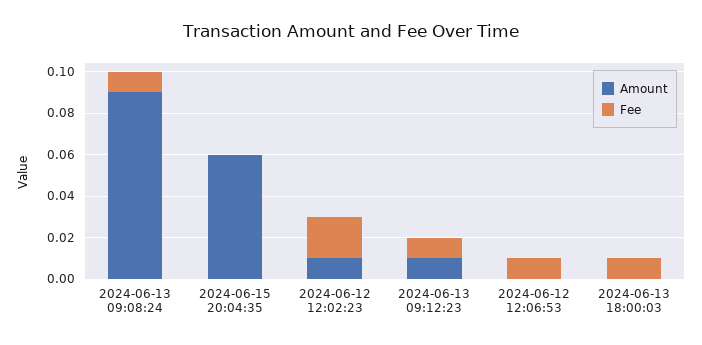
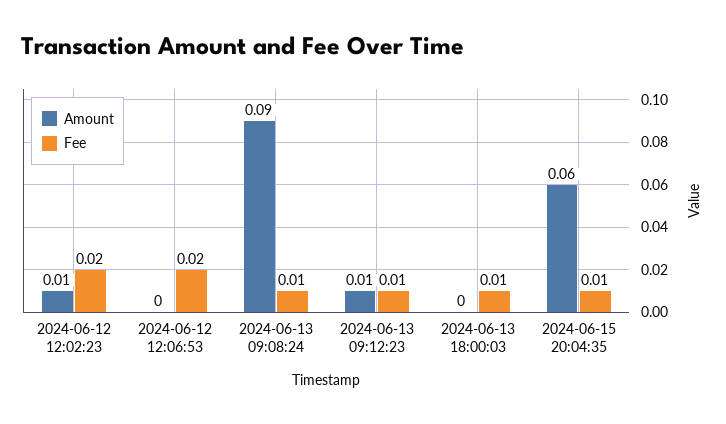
Fee, 2024-06-15 20:04:35: 0 -> 0.01
Fee, 2024-06-12 12:06:53: 0.01 -> 0.02

